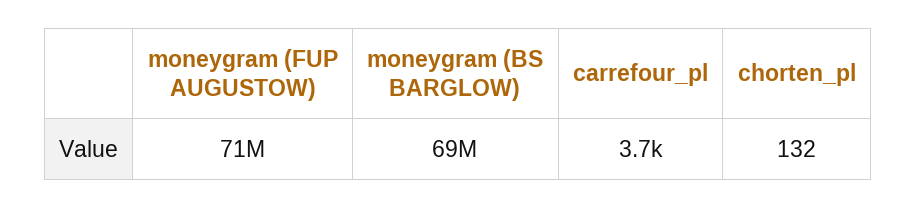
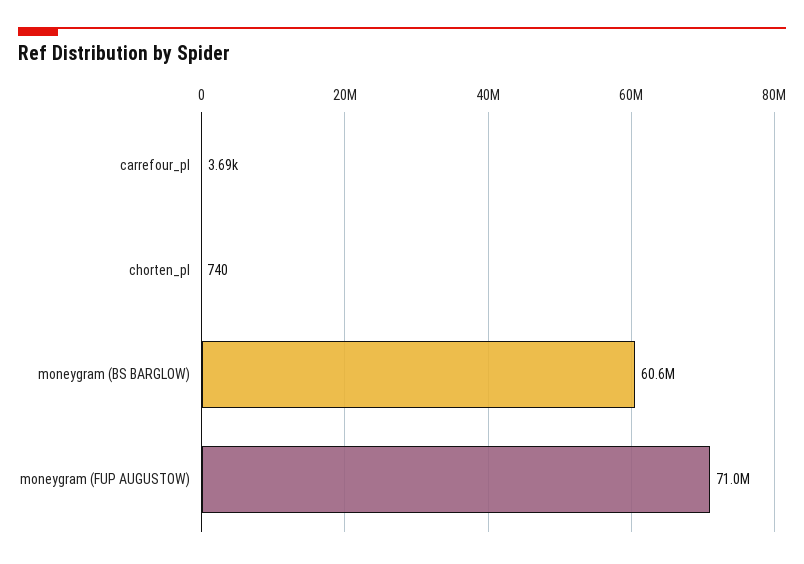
moneygram (BS BARGLOW): 69000000 -> 60600000
chorten_pl: 132 -> 740

